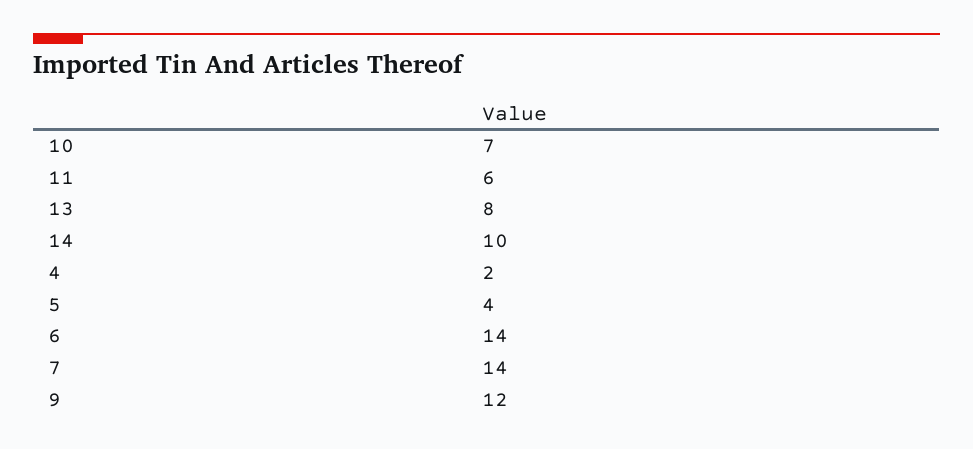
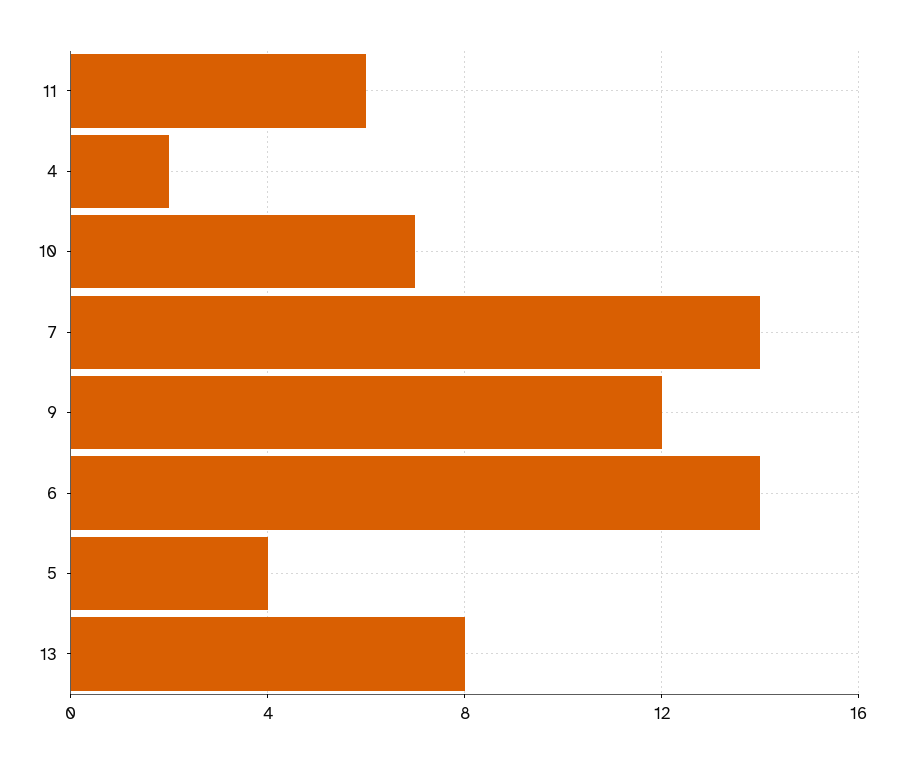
14: 10 -> none

